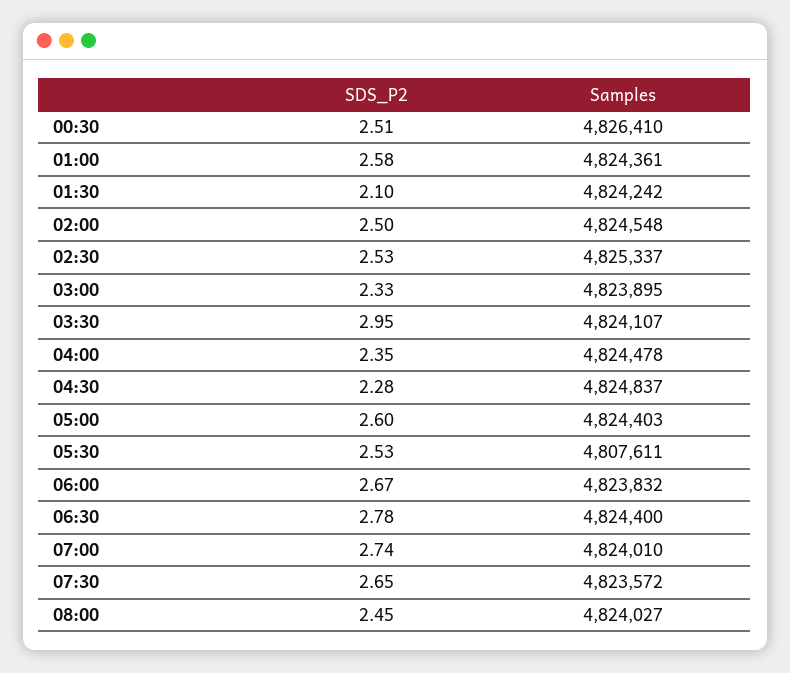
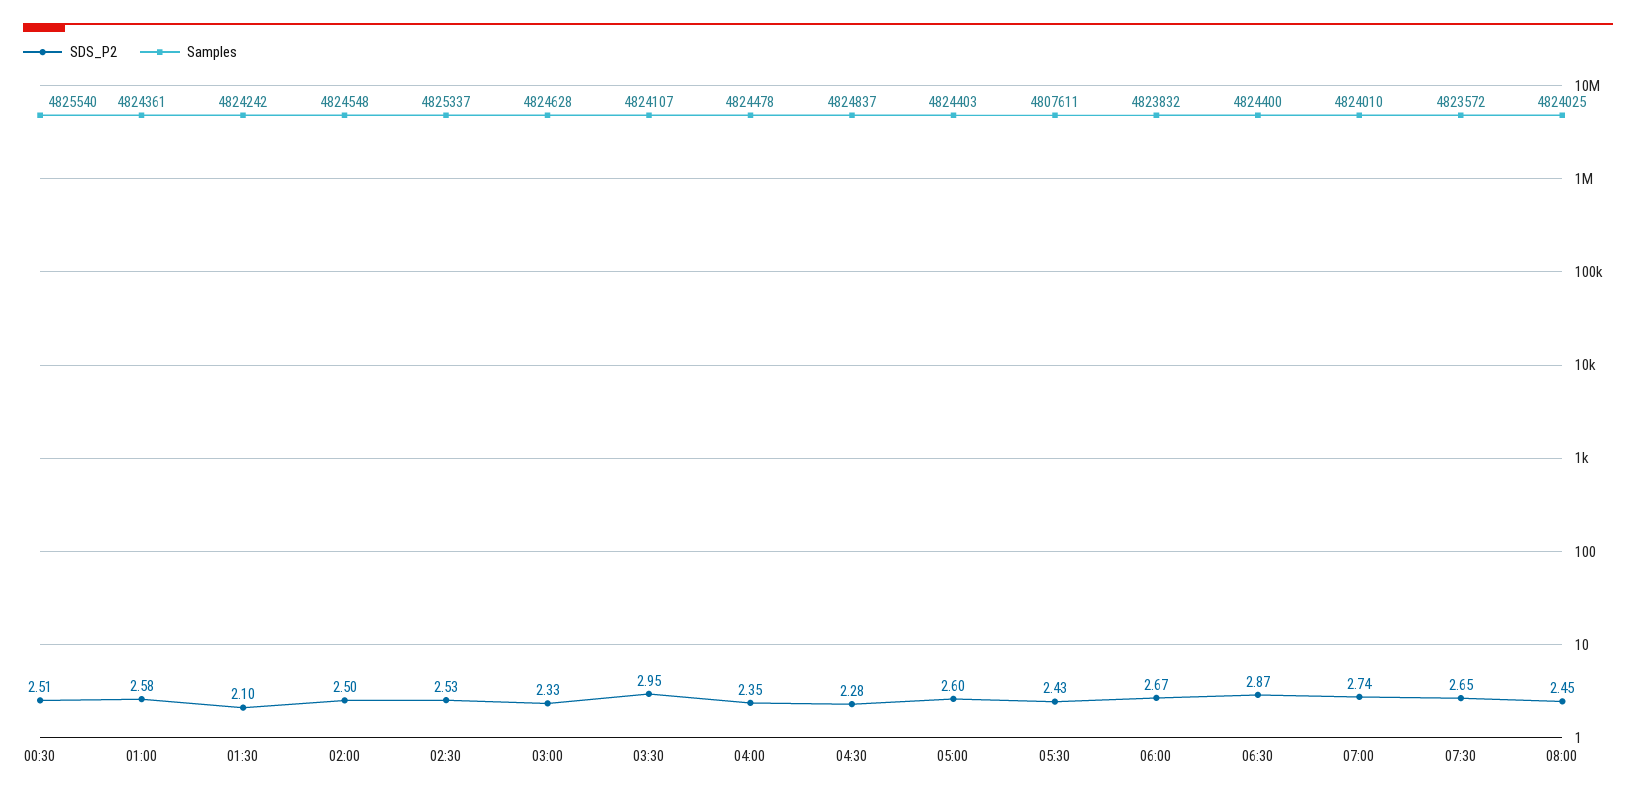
Samples, 00:30: 4826410 -> 4825540
Samples, 03:00: 4823895 -> 4824628
SDS_P2, 05:30: 2.53 -> 2.43
SDS_P2, 06:30: 2.78 -> 2.87
Samples, 08:00: 4824027 -> 4824025

